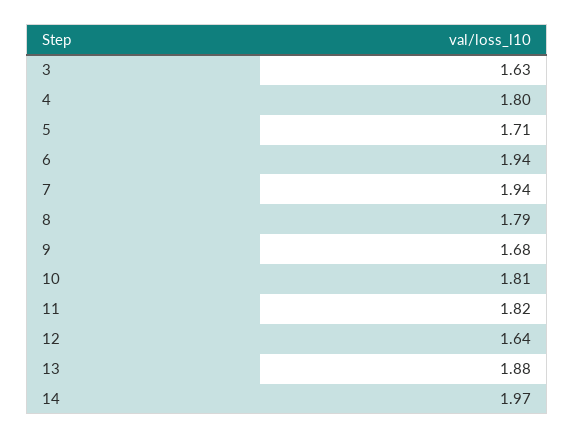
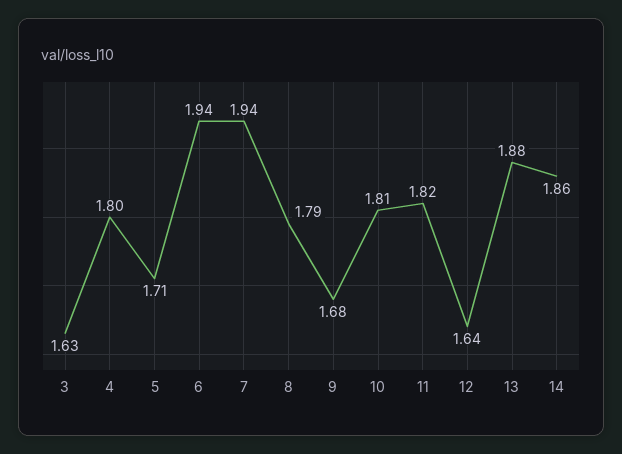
14: 1.97 -> 1.86

